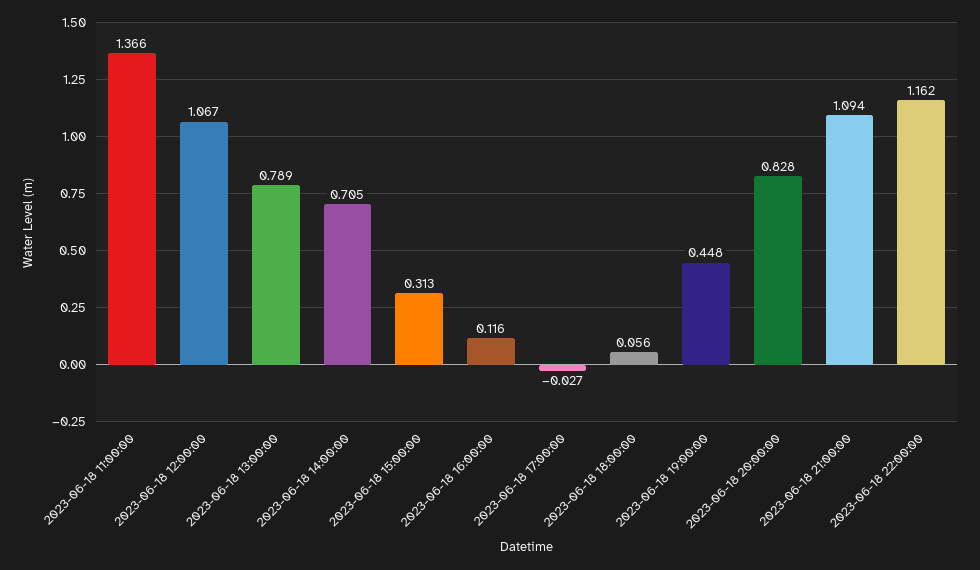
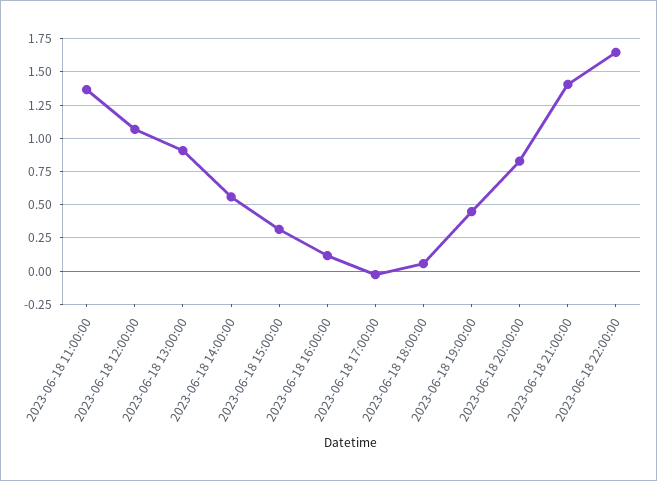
2023-06-18 13:00:00: 0.789 -> 0.9
2023-06-18 14:00:00: 0.705 -> 0.55
2023-06-18 21:00:00: 1.094 -> 1.4
2023-06-18 22:00:00: 1.162 -> 1.65

